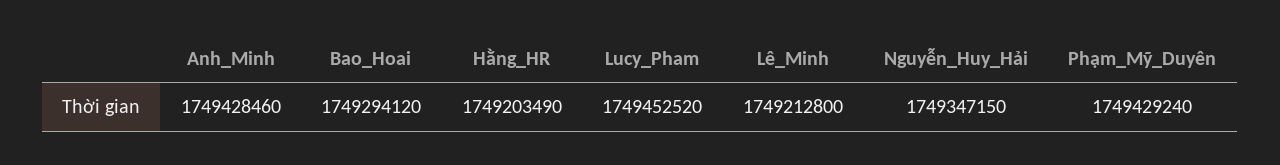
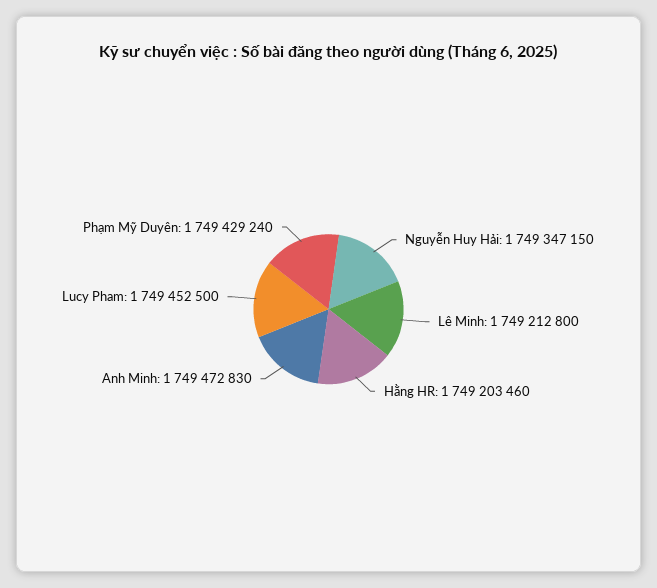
Anh_Minh: 1749428460 -> 1749472830
Bao_Hoai: 1749294120 -> none
Hằng_HR: 1749203490 -> 1749203460
Lucy_Pham: 1749452520 -> 1749452500

